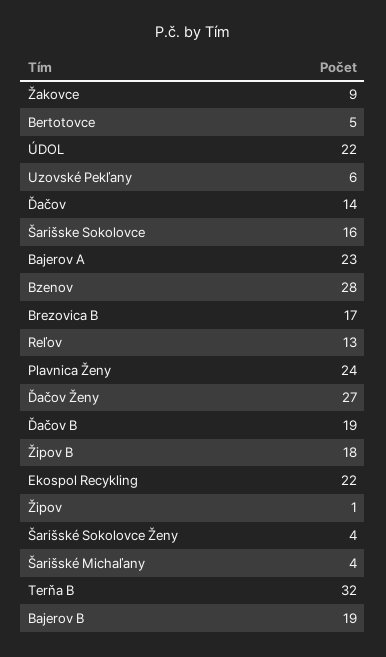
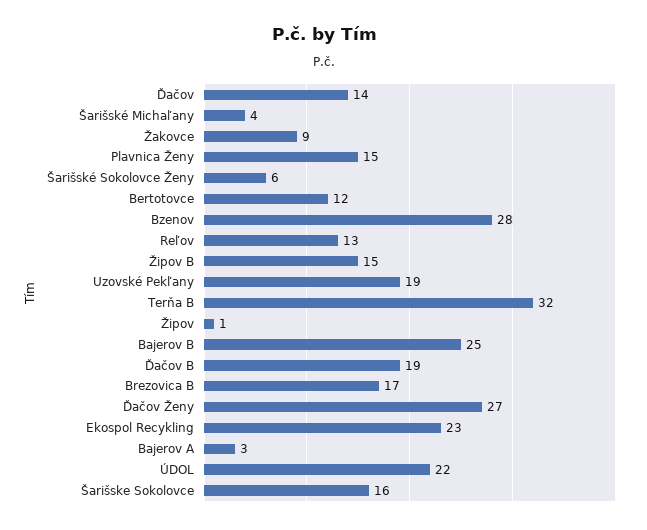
Bertotovce: 5 -> 12
Uzovské Pekľany: 6 -> 19
Bajerov A: 23 -> 3
Plavnica Ženy: 24 -> 15
Žipov B: 18 -> 15
Ekospol Recykling: 22 -> 23
Šarišské Sokolovce Ženy: 4 -> 6
Bajerov B: 19 -> 25

